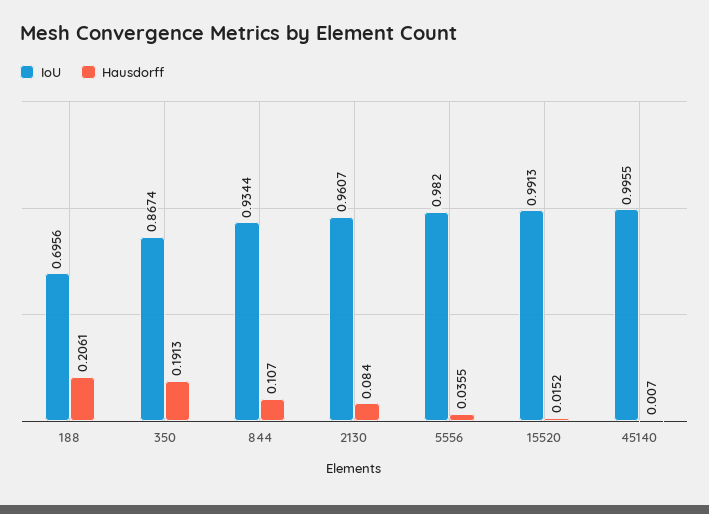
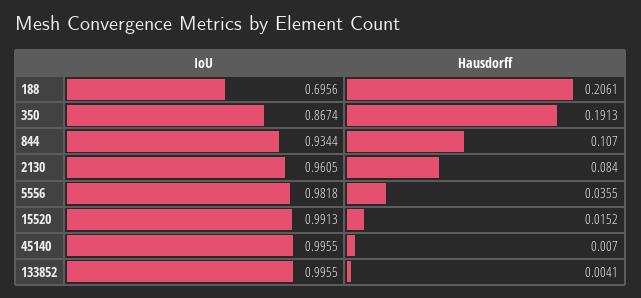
IoU, 2130: 0.9607 -> 0.9605
IoU, 5556: 0.982 -> 0.9818
IoU, 133852: none -> 0.9955
Hausdorff, 133852: none -> 0.0041

